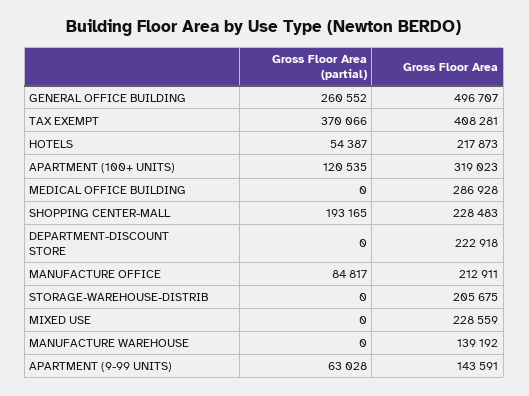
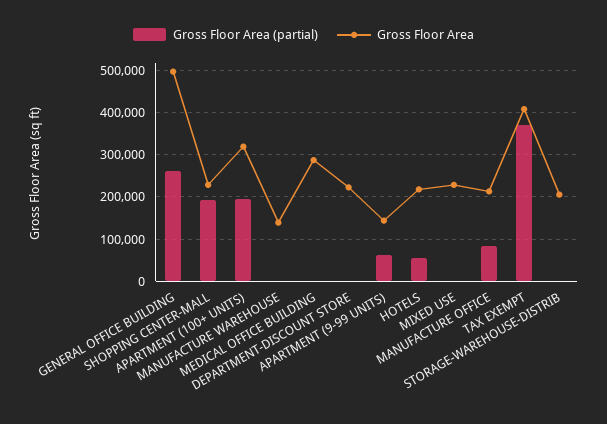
Gross Floor Area (partial), APARTMENT (100+ UNITS): 120535 -> 200000

